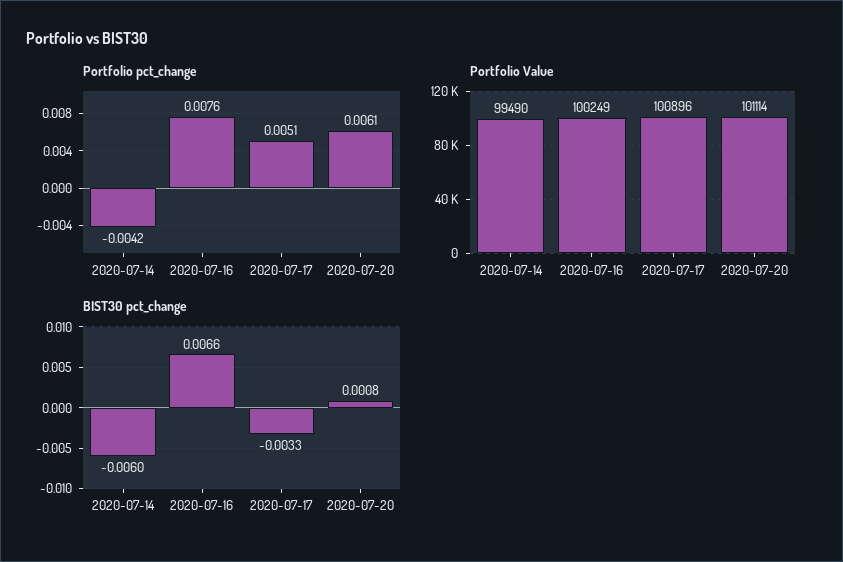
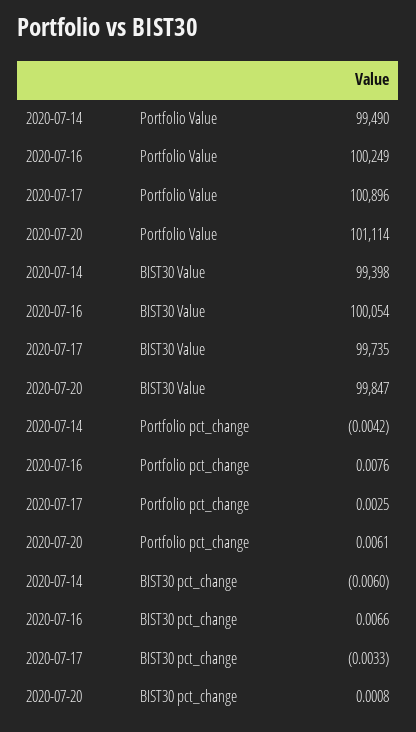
Portfolio pct_change, 2020-07-17: 0.0051 -> 0.0025
BIST30 Value, 2020-07-14: none -> 99398
BIST30 Value, 2020-07-16: none -> 100054
BIST30 Value, 2020-07-17: none -> 99735
BIST30 Value, 2020-07-20: none -> 99847

